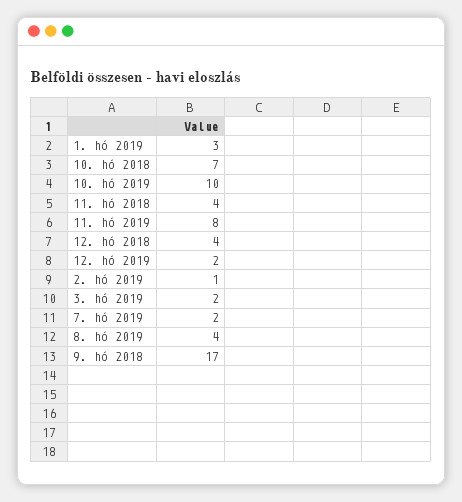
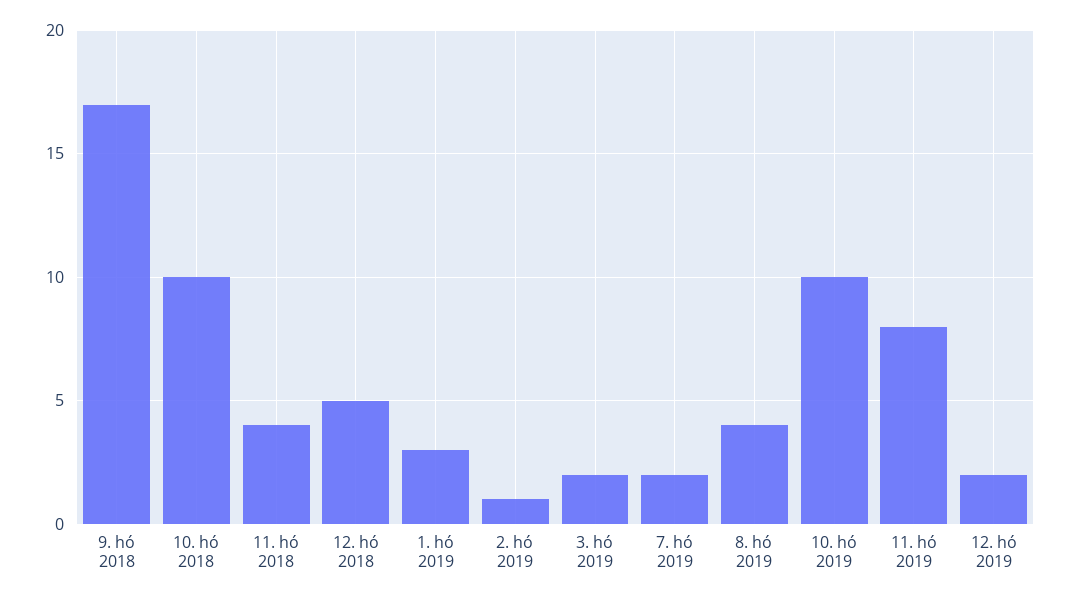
10. hó 2018: 7 -> 10
12. hó 2018: 4 -> 5

